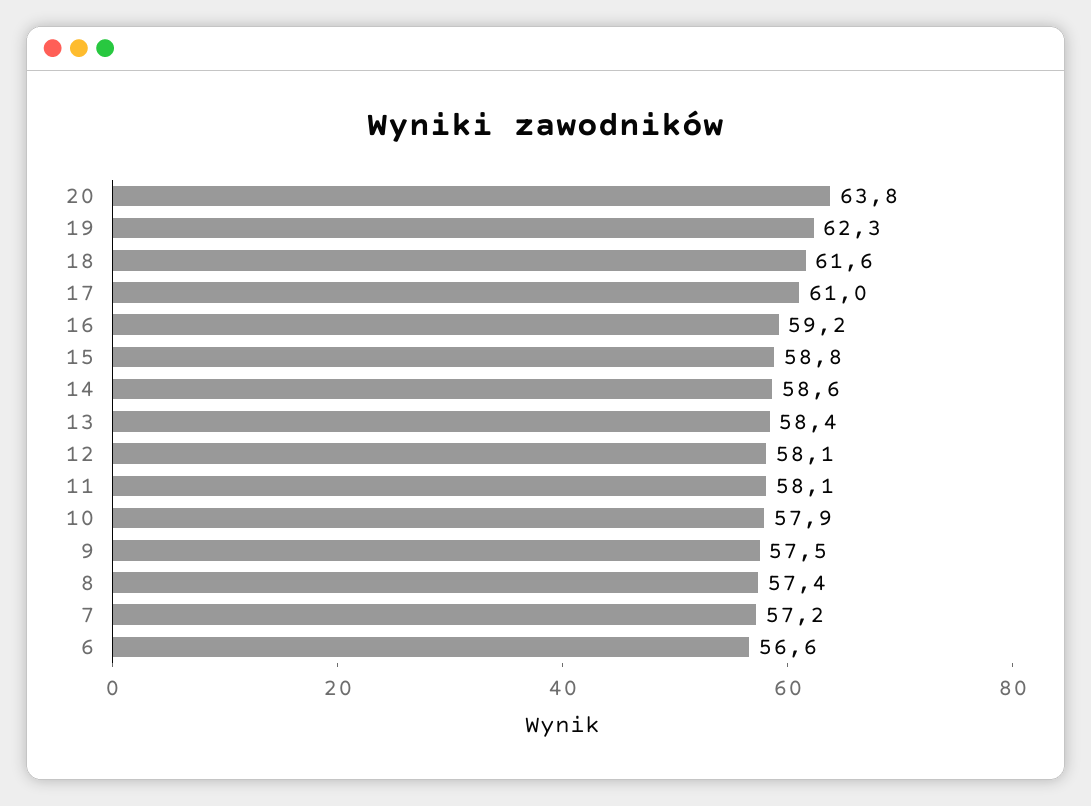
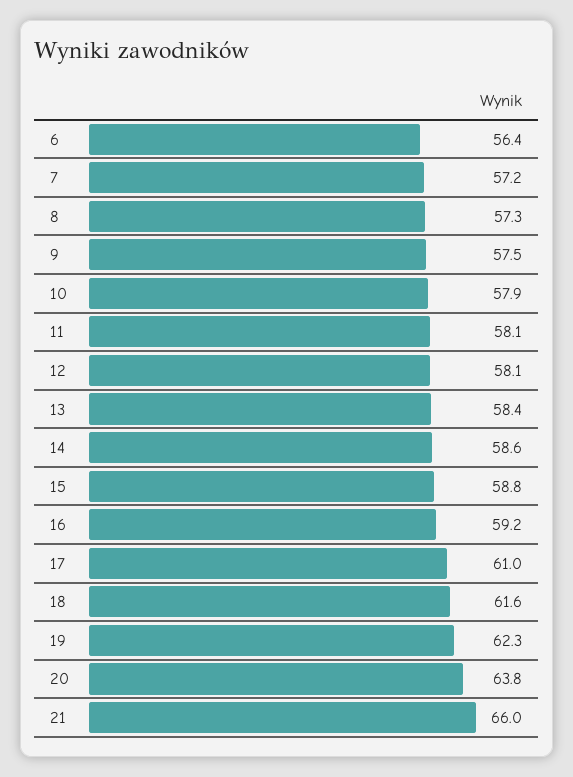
8: 57.4 -> 57.3
6: 56.6 -> 56.4
21: none -> 66

